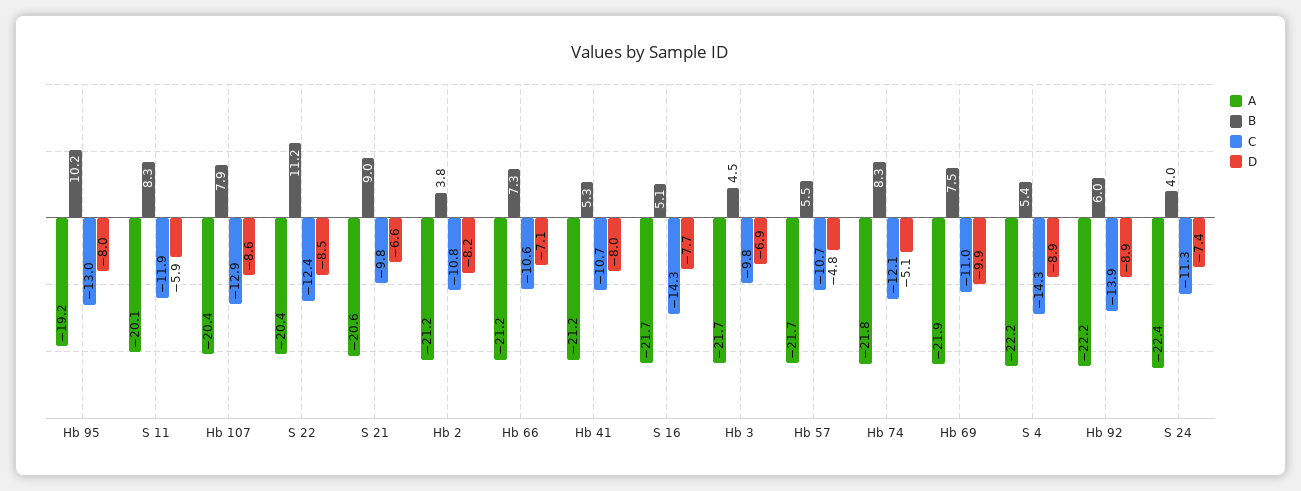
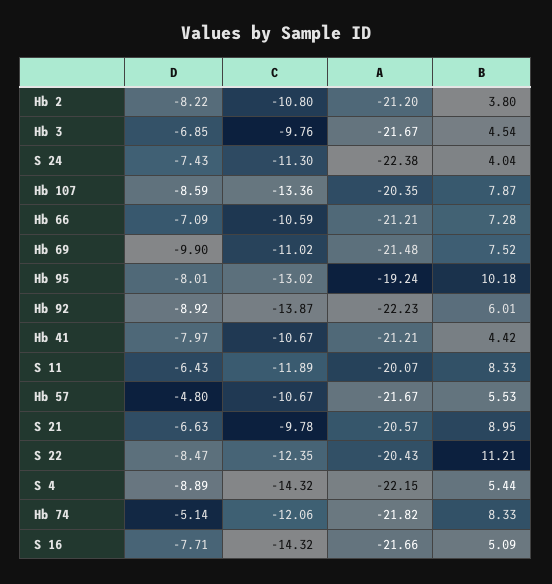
D, S 11: -5.9 -> -6.43
C, Hb 107: -12.9 -> -13.36
B, Hb 41: 5.3 -> 4.42
A, Hb 69: -21.9 -> -21.48

